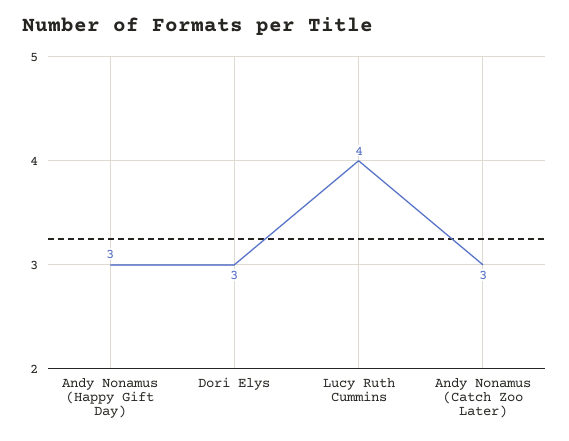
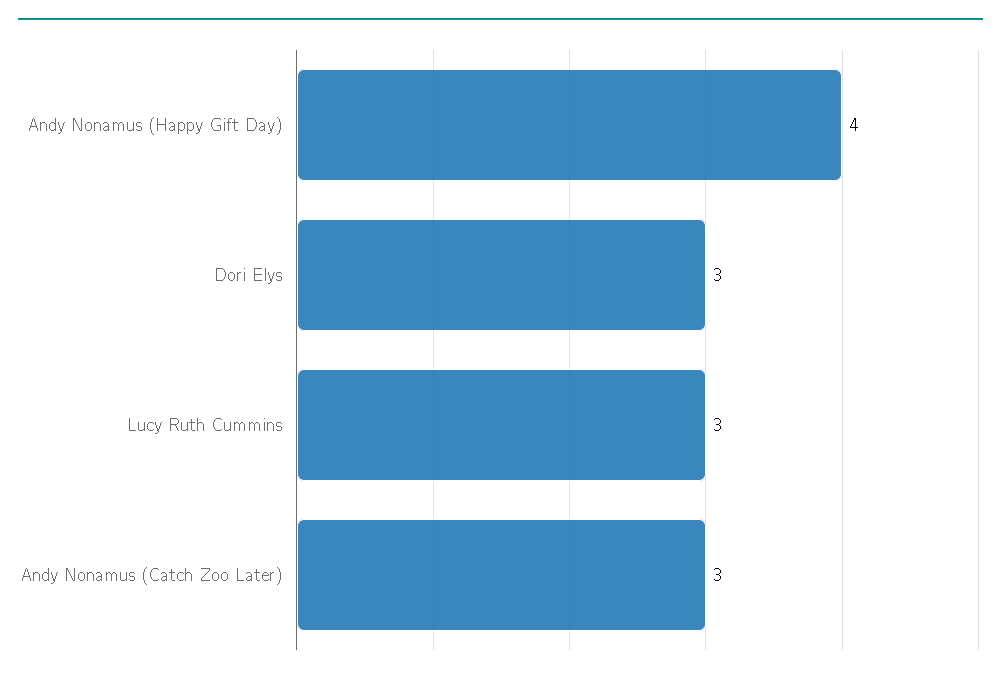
Andy Nonamus (Happy Gift Day): 3 -> 4
Lucy Ruth Cummins: 4 -> 3

